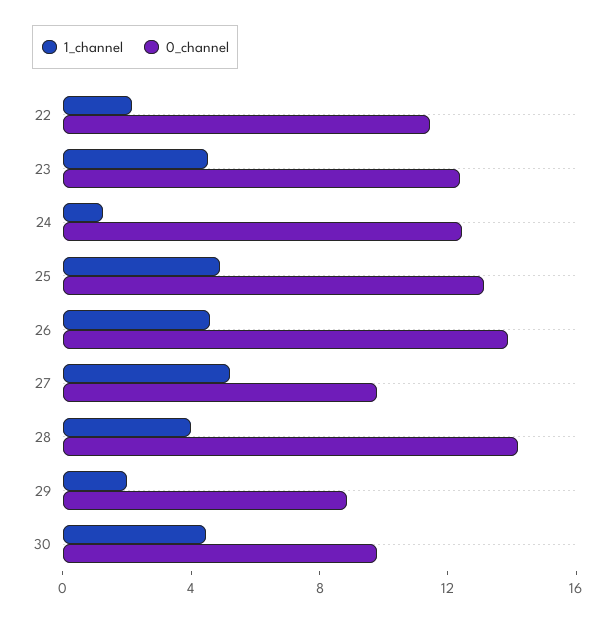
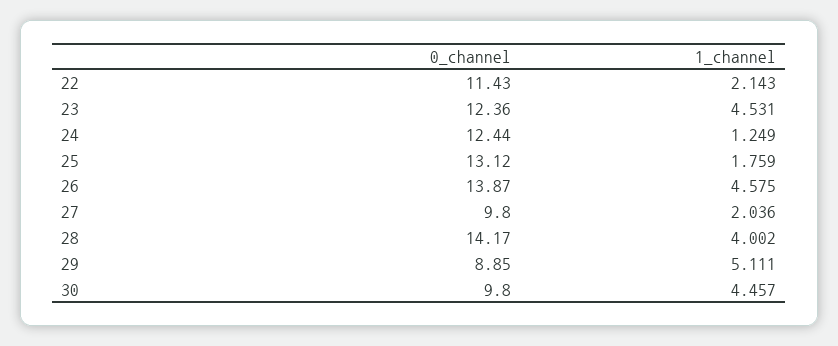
1_channel, 25: 5 -> 1.759
1_channel, 27: 5 -> 2.036
1_channel, 29: 2 -> 5.111

